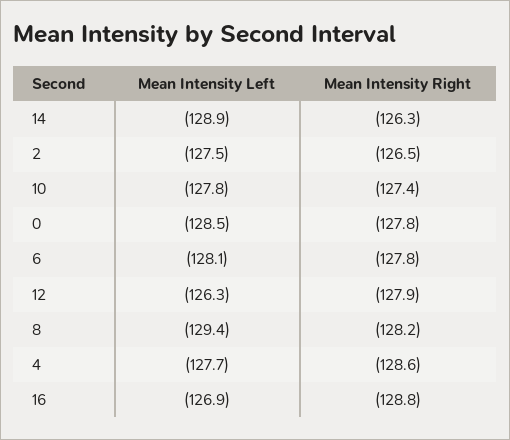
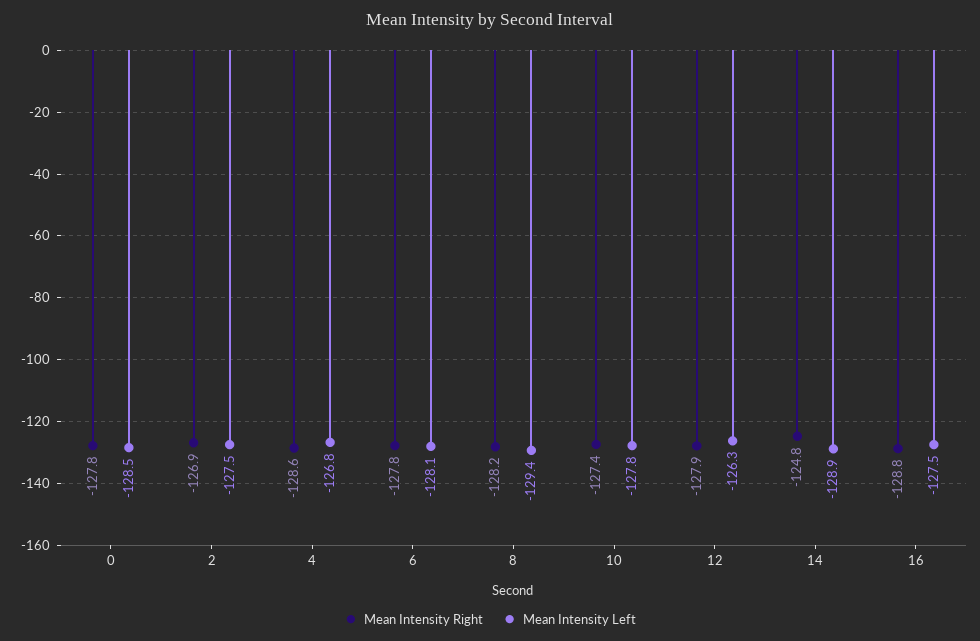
Mean Intensity Right, 14: -126.3 -> -124.8
Mean Intensity Right, 2: -126.5 -> -126.9
Mean Intensity Left, 4: -127.7 -> -126.8
Mean Intensity Left, 16: -126.9 -> -127.5

